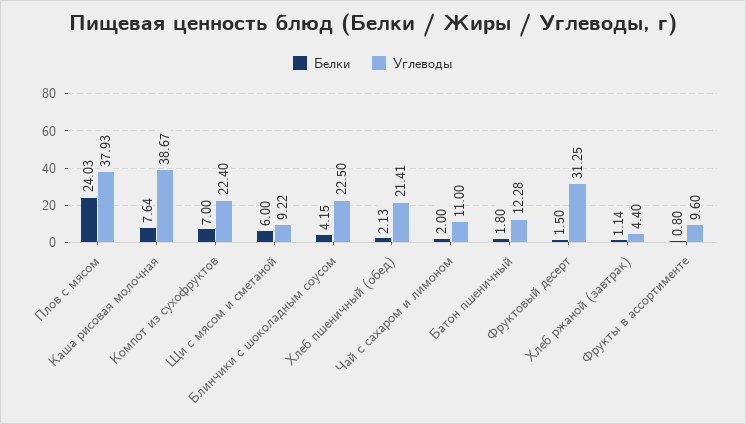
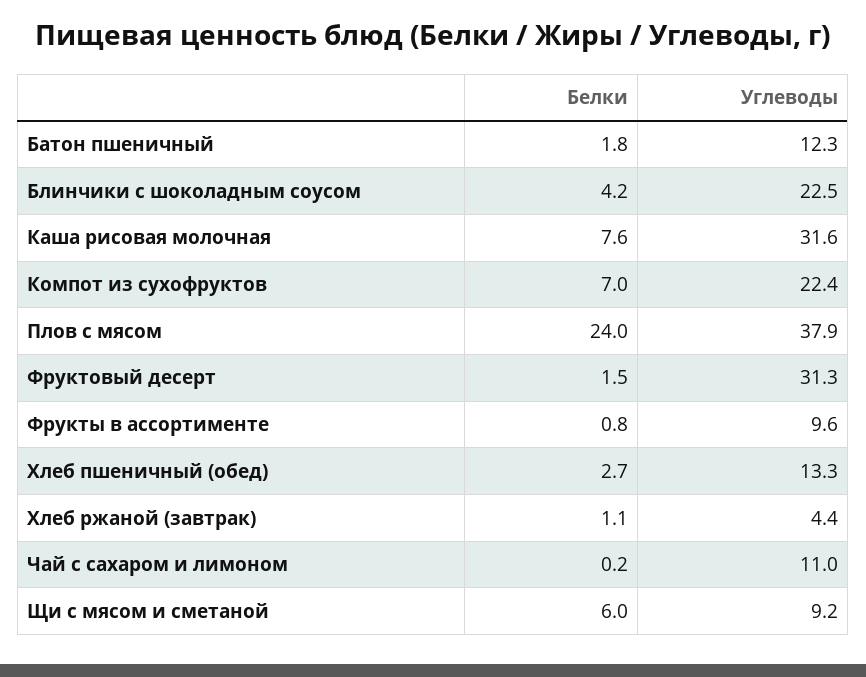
Углеводы, Каша рисовая молочная: 38.67 -> 31.6
Белки, Хлеб пшеничный (обед): 2.13 -> 2.7
Углеводы, Хлеб пшеничный (обед): 21.41 -> 13.3
Белки, Чай с сахаром и лимоном: 2 -> 0.2

